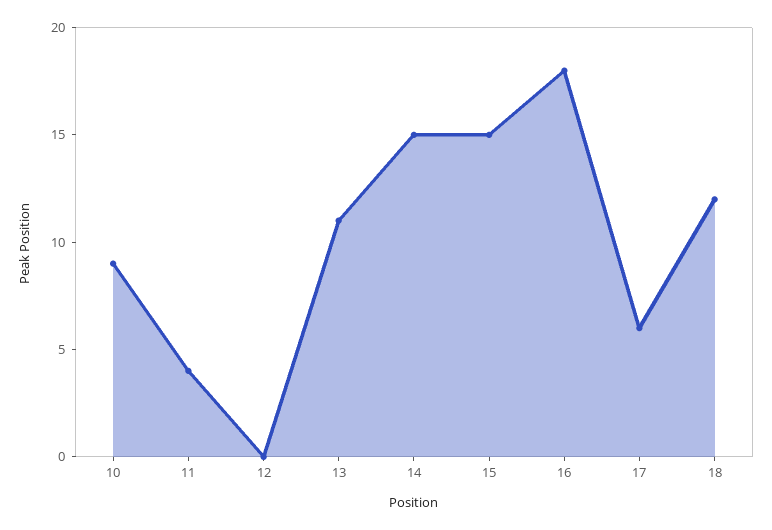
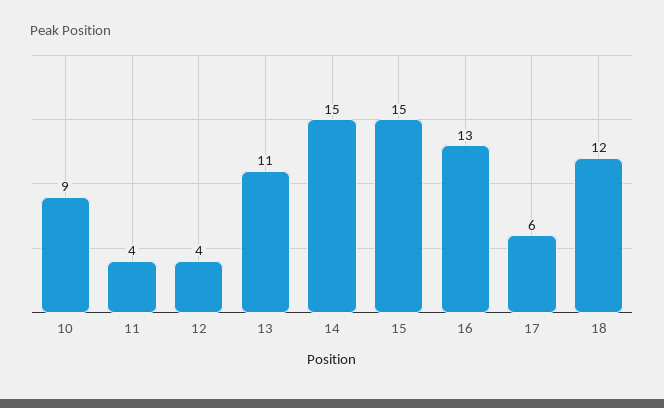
12: 0 -> 4
16: 18 -> 13

